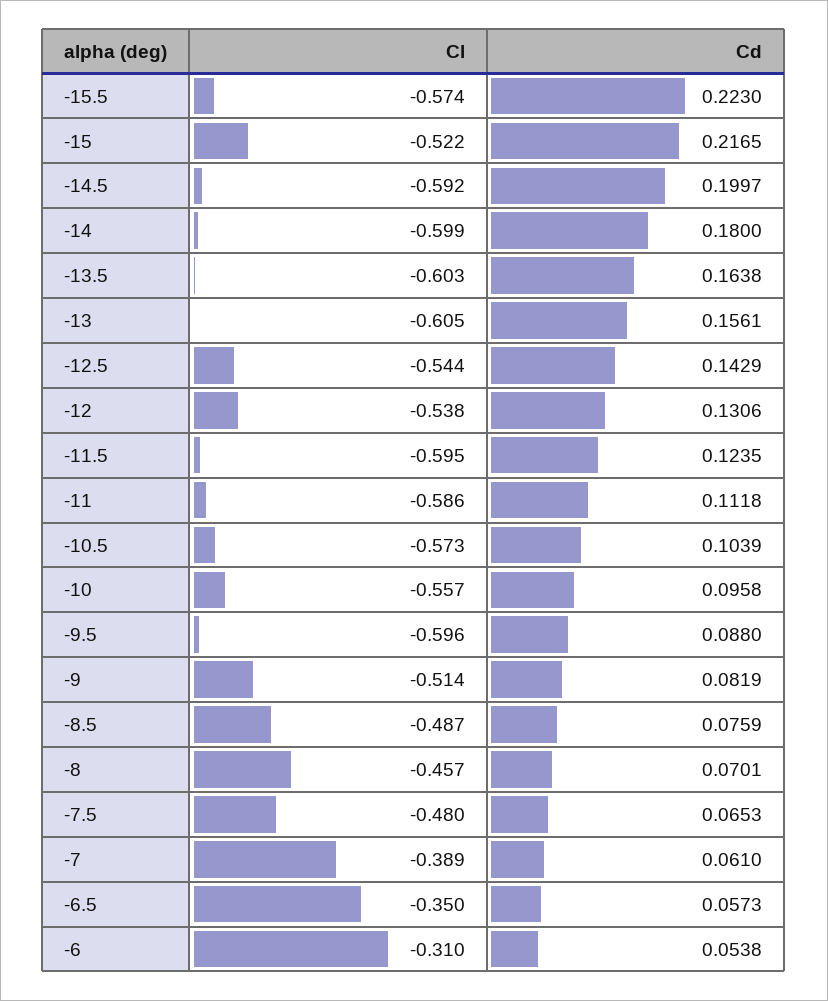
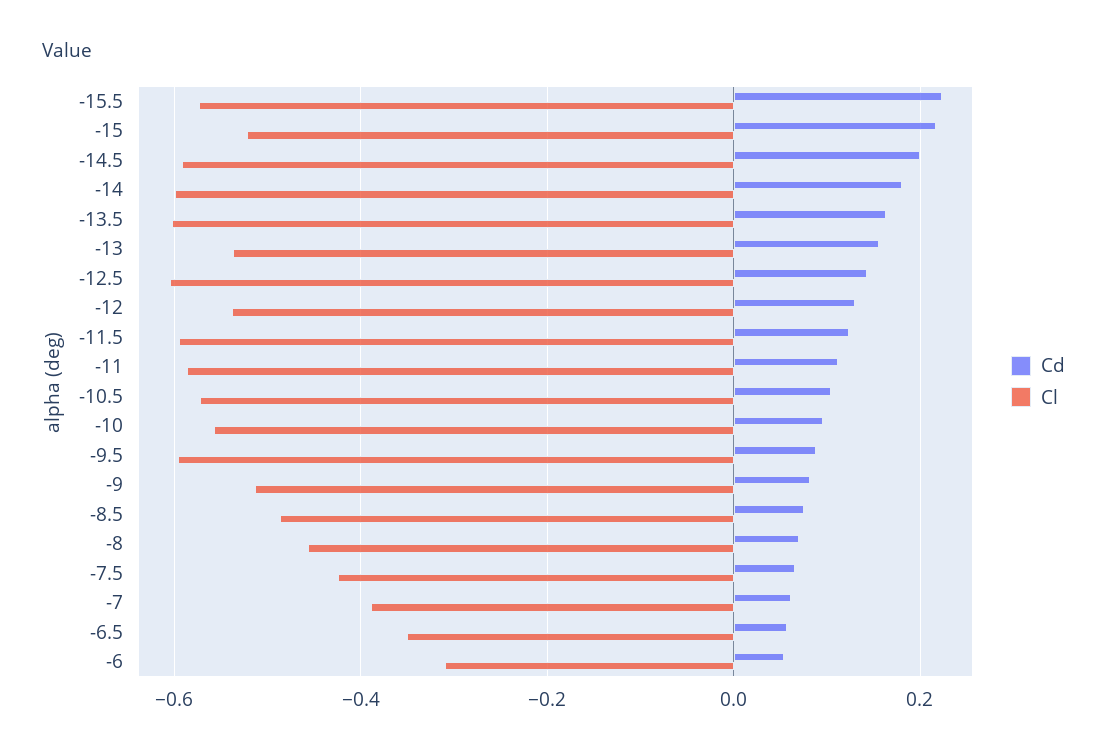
Cl, -13: -0.605 -> -0.54
Cl, -12.5: -0.544 -> -0.6
Cl, -7.5: -0.48 -> -0.42

